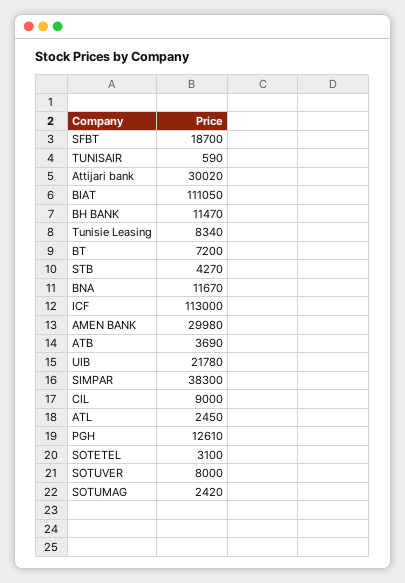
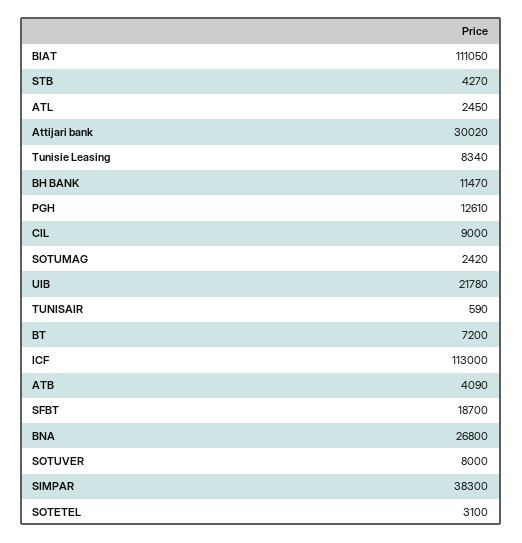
BNA: 11670 -> 26800
AMEN BANK: 29980 -> none
ATB: 3690 -> 4090

